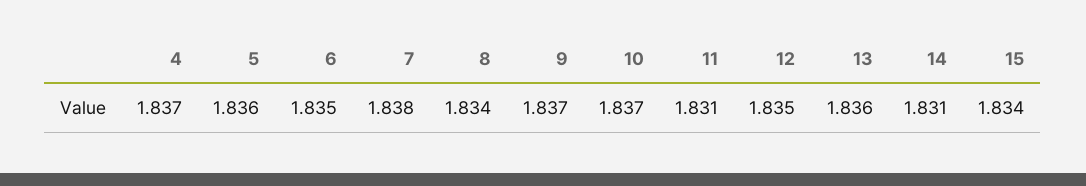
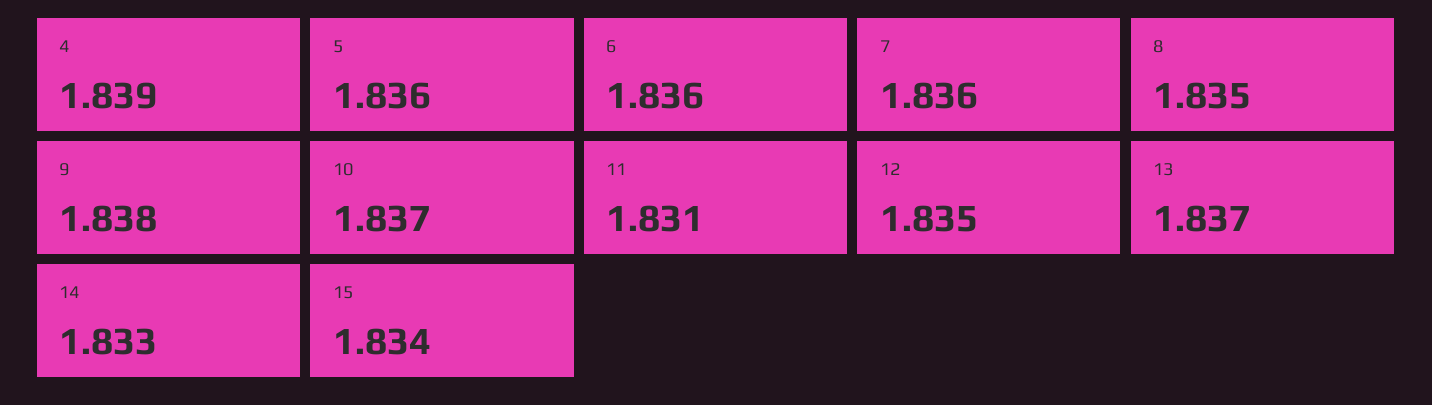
4: 1.837 -> 1.839
6: 1.835 -> 1.836
7: 1.838 -> 1.836
8: 1.834 -> 1.835
9: 1.837 -> 1.838
13: 1.836 -> 1.837
14: 1.831 -> 1.833

